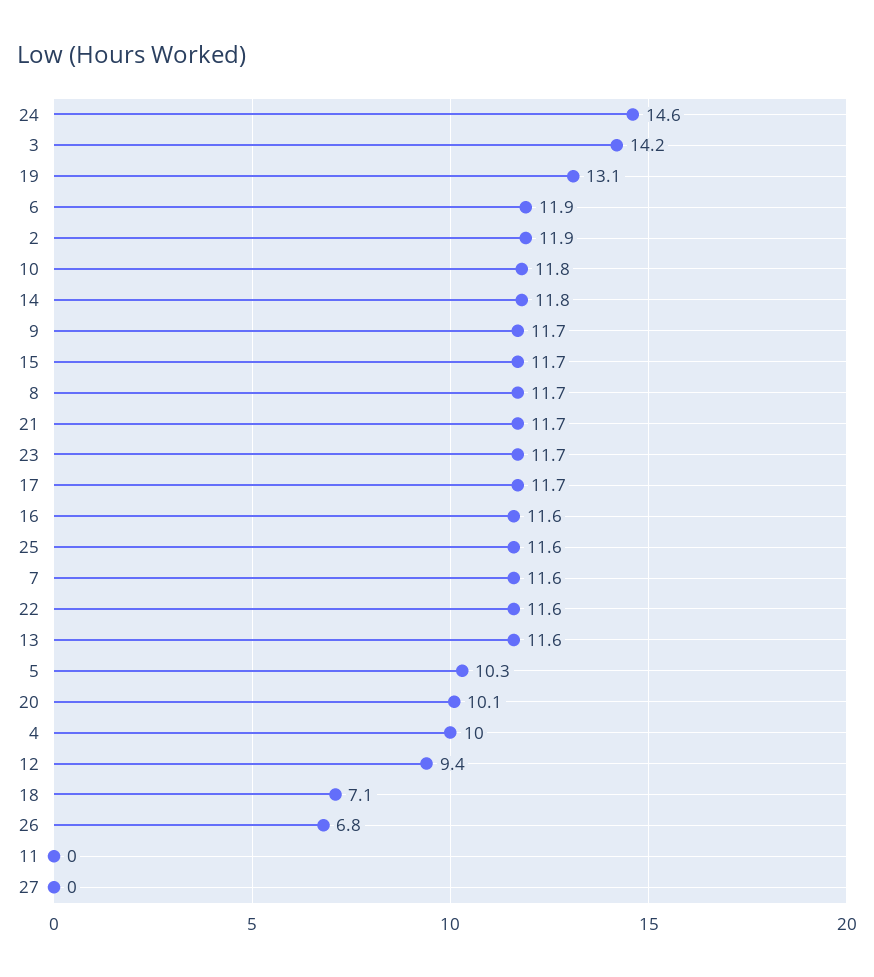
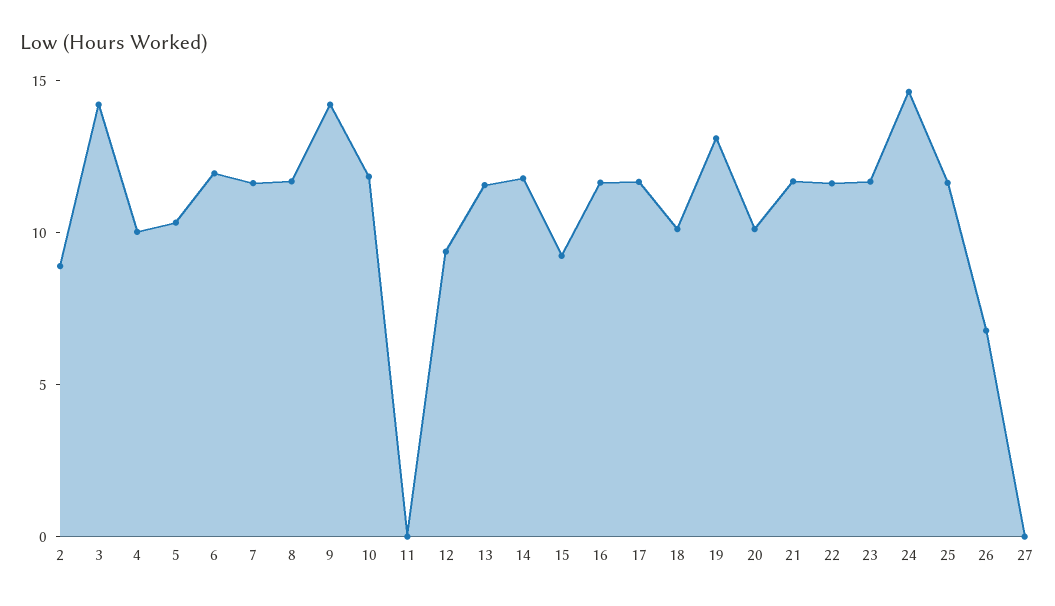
2: 11.9 -> 9
9: 11.7 -> 14
15: 11.7 -> 9
18: 7.1 -> 10

